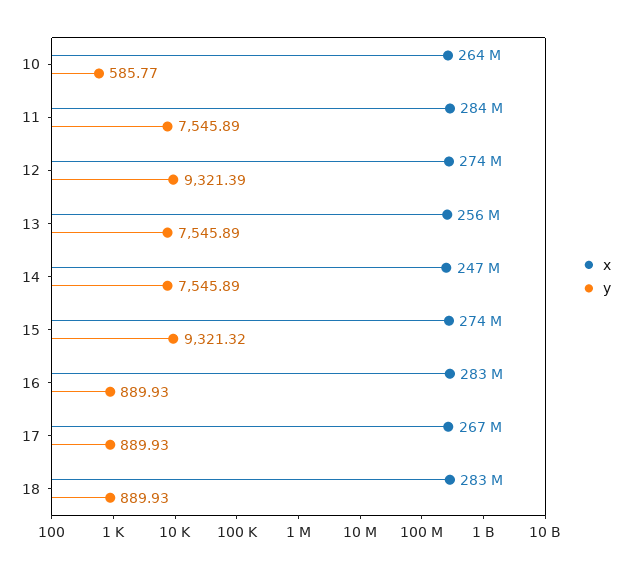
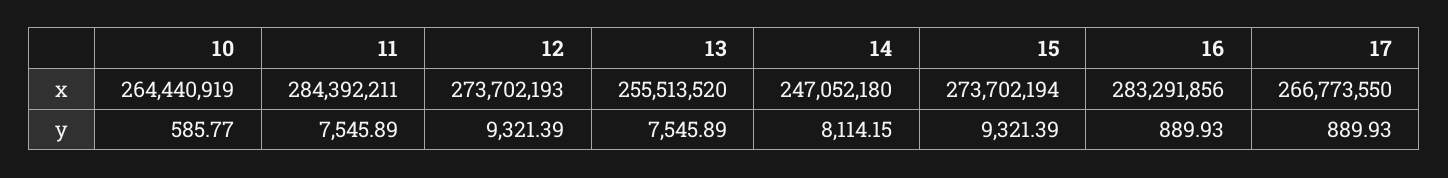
y, 14: 7545.89 -> 8114.15
y, 15: 9321.32 -> 9321.39
x, 18: 283000000 -> none
y, 18: 889.93 -> none

